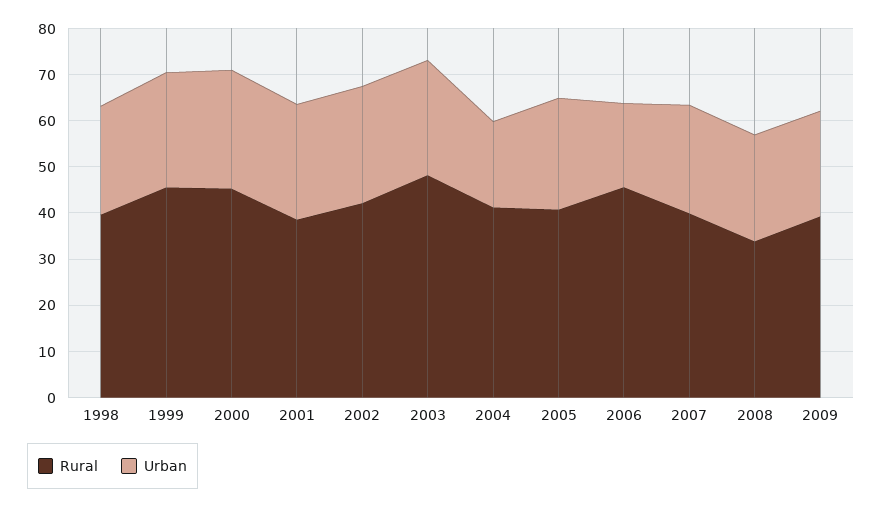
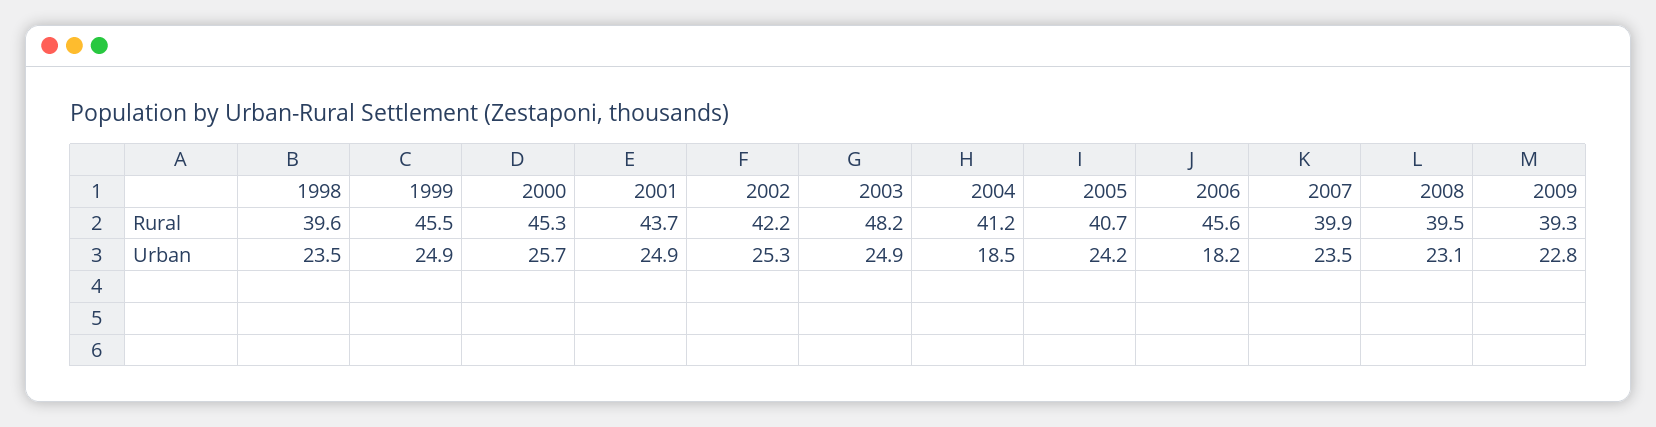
Rural, 2001: 38 -> 43.7
Rural, 2008: 34 -> 39.5

